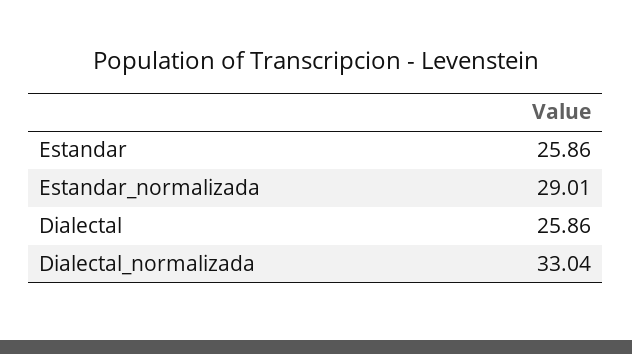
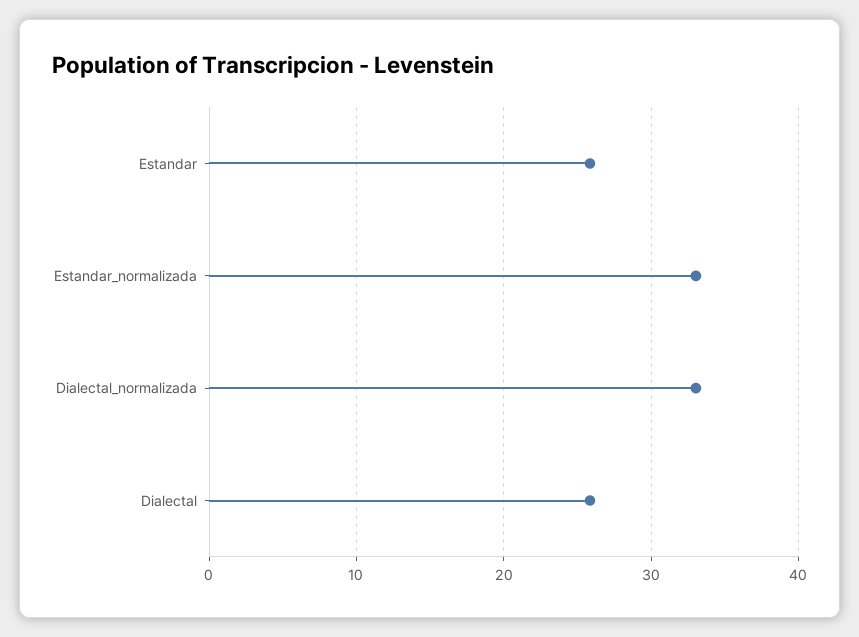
Estandar_normalizada: 29.01 -> 33

